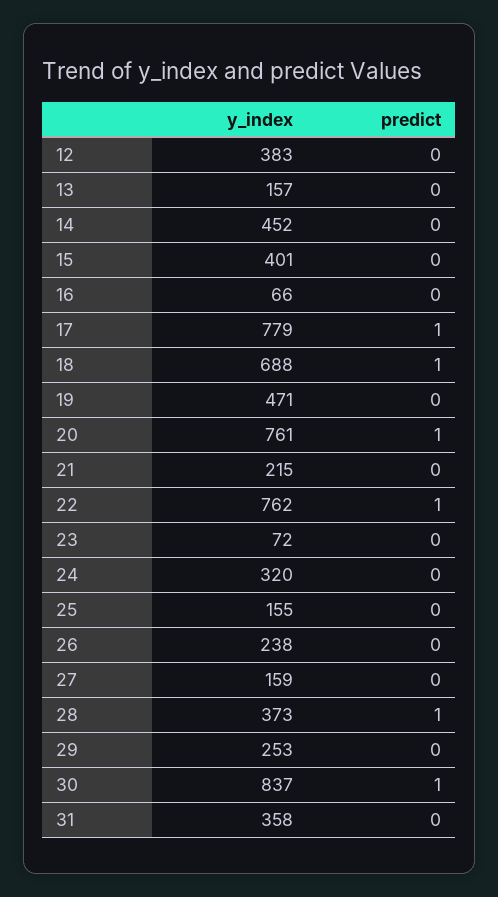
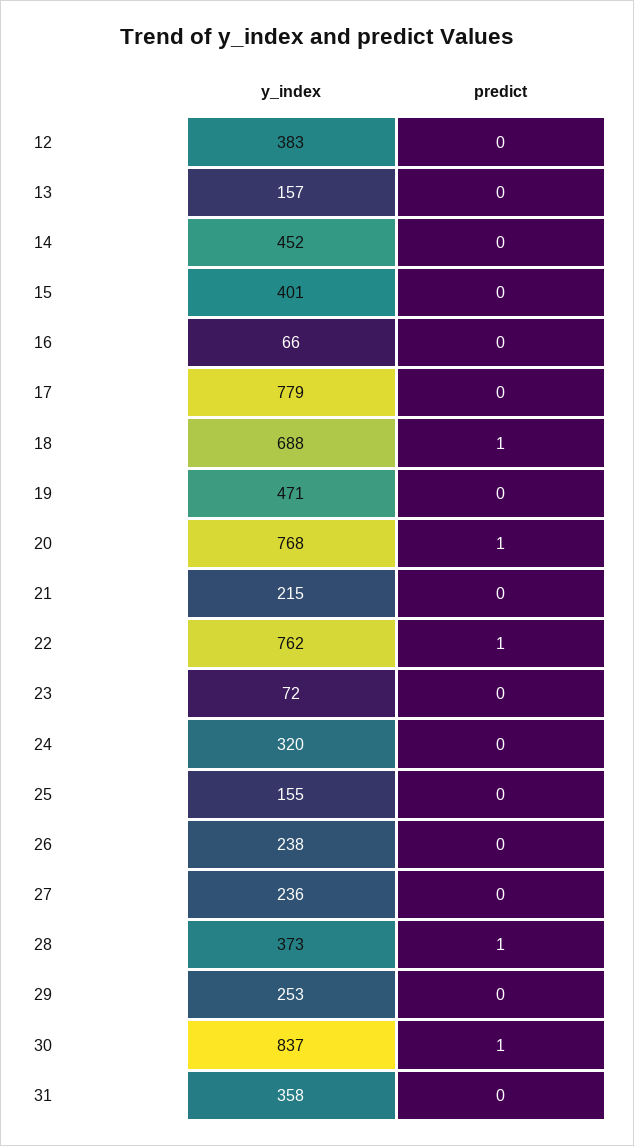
predict, 17: 1 -> 0
y_index, 20: 761 -> 768
y_index, 27: 159 -> 236

